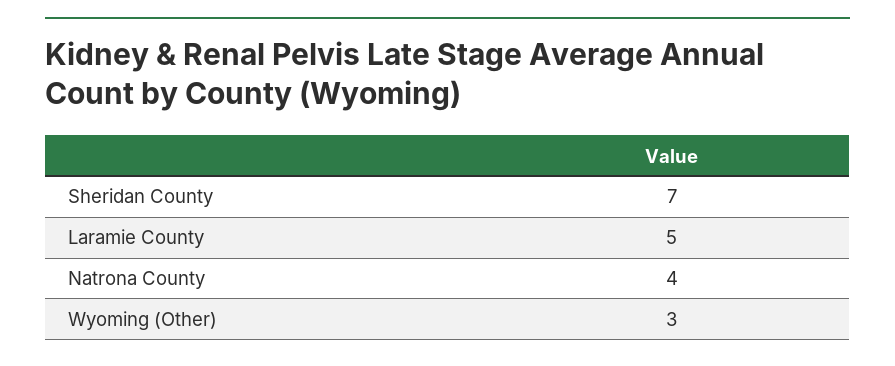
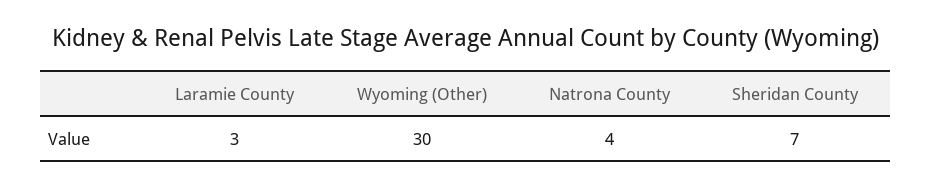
Laramie County: 5 -> 3
Wyoming (Other): 3 -> 30

